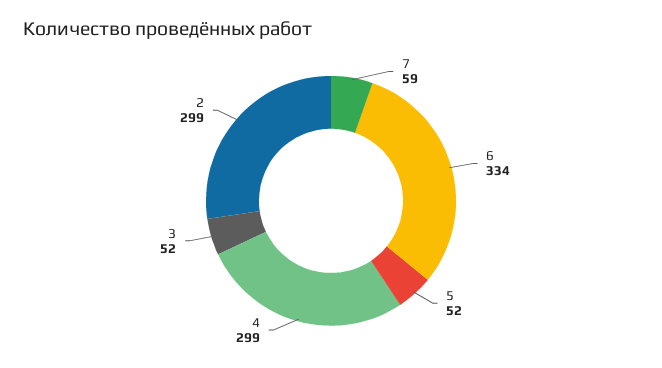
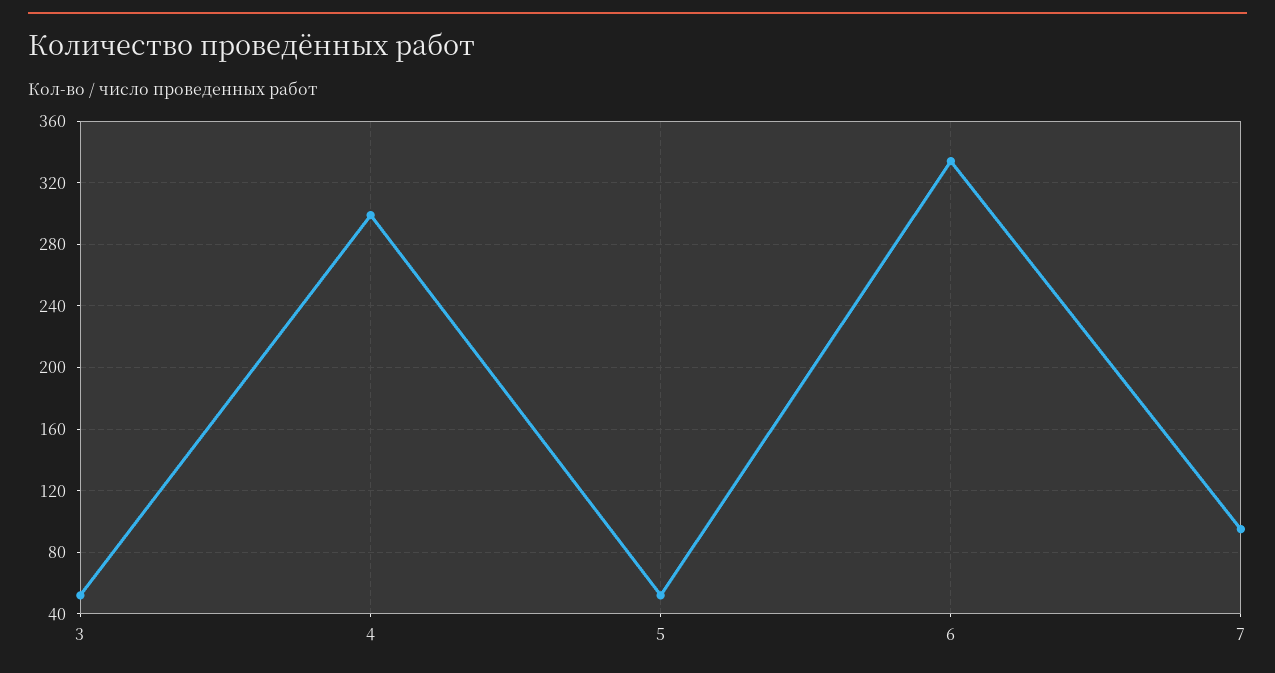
7: 59 -> 95
2: 299 -> none

